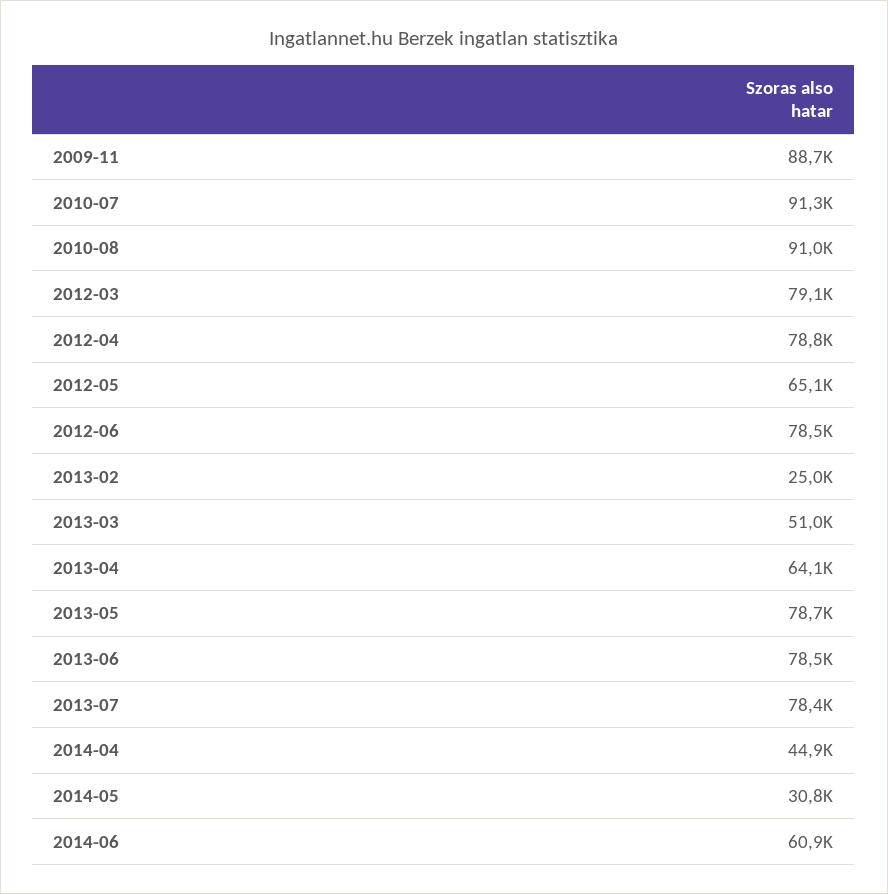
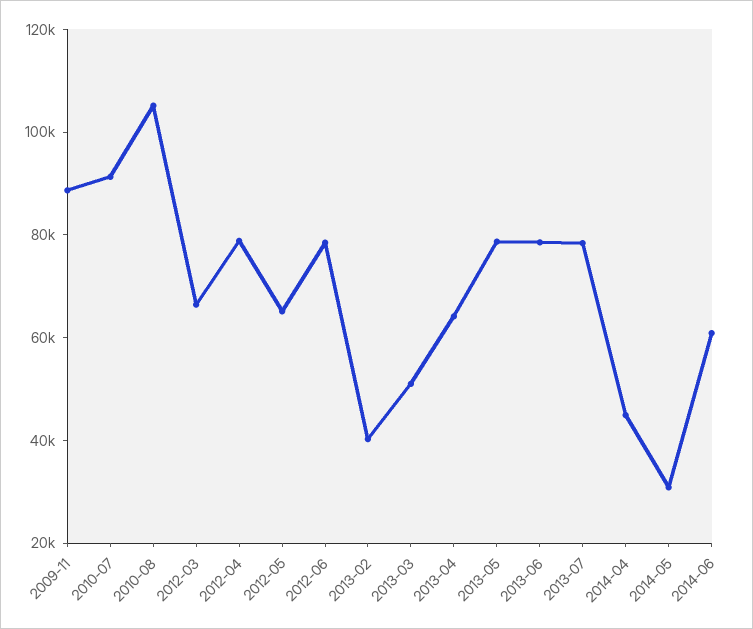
2010-08: 91000 -> 105000
2012-03: 79100 -> 65000
2013-02: 25000 -> 40000

